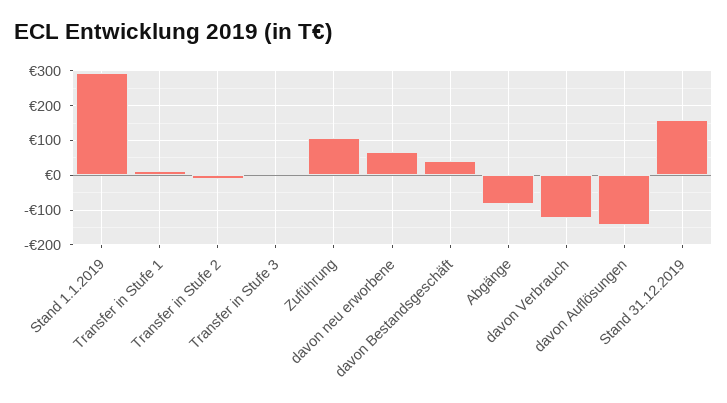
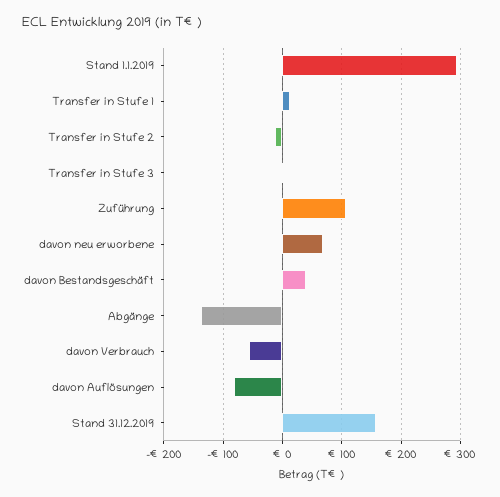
Abgänge: -80 -> -140
davon Verbrauch: -120 -> -60
davon Auflösungen: -140 -> -80

